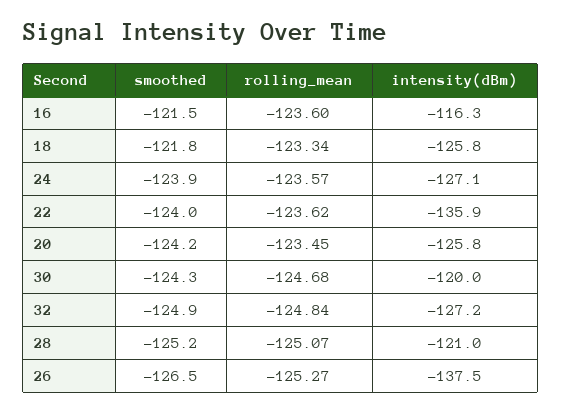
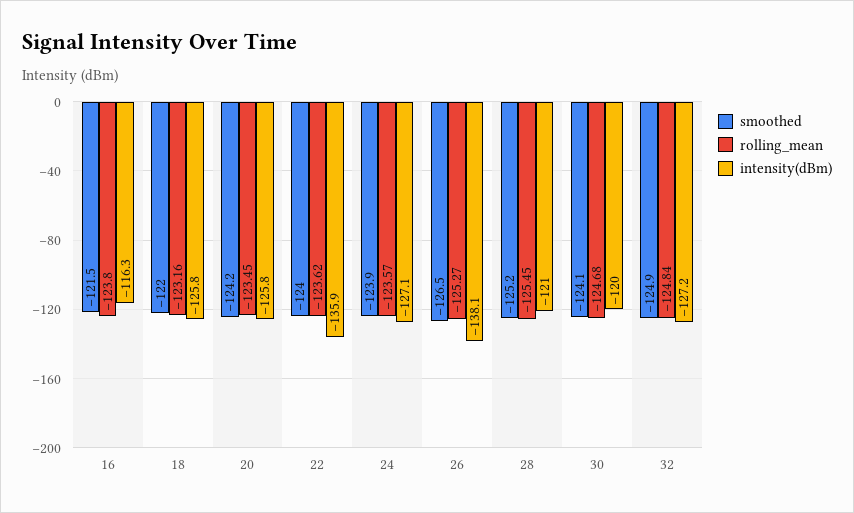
rolling_mean, 16: -123.6 -> -123.8
smoothed, 18: -121.8 -> -122
rolling_mean, 18: -123.34 -> -123.16
smoothed, 30: -124.3 -> -124.1
rolling_mean, 28: -125.07 -> -125.45
intensity(dBm), 26: -137.5 -> -138.1

